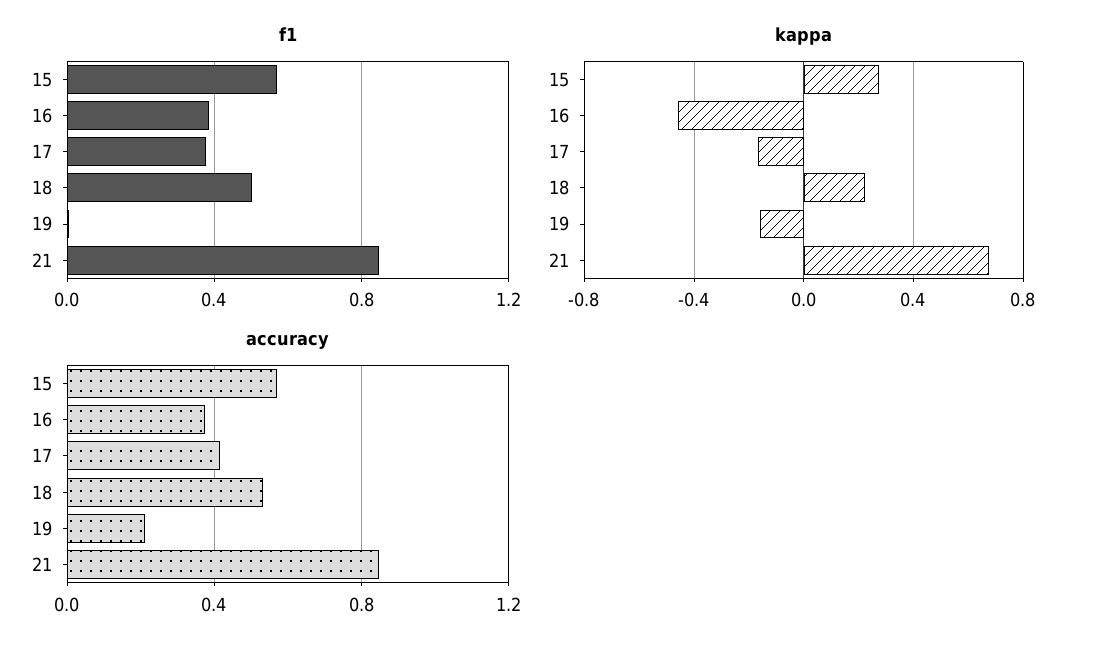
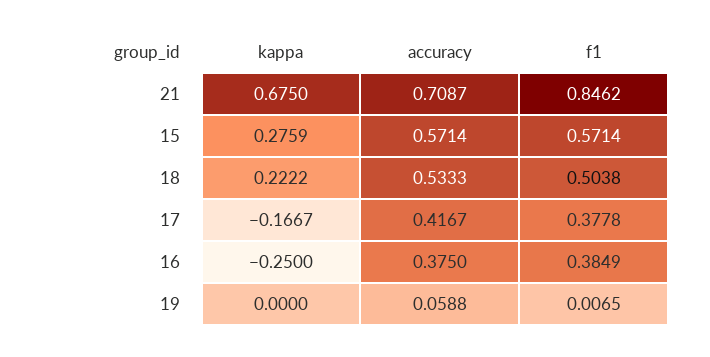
kappa, 16: -0.45 -> -0.25
kappa, 19: -0.15 -> 0
accuracy, 19: 0.2 -> 0.0588
accuracy, 21: 0.85 -> 0.7087

